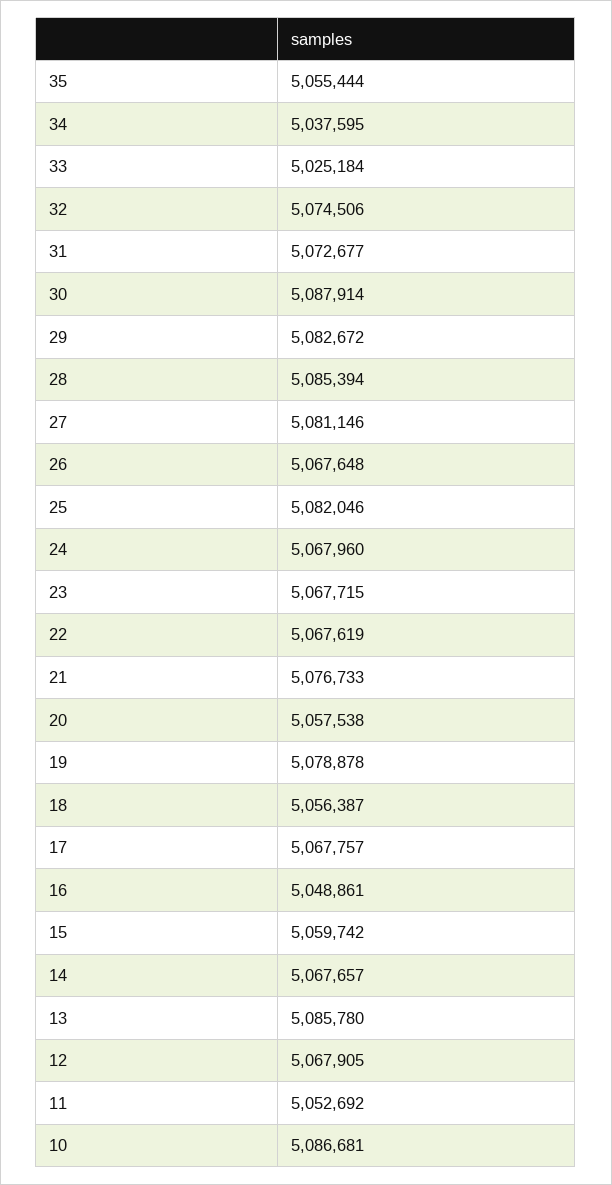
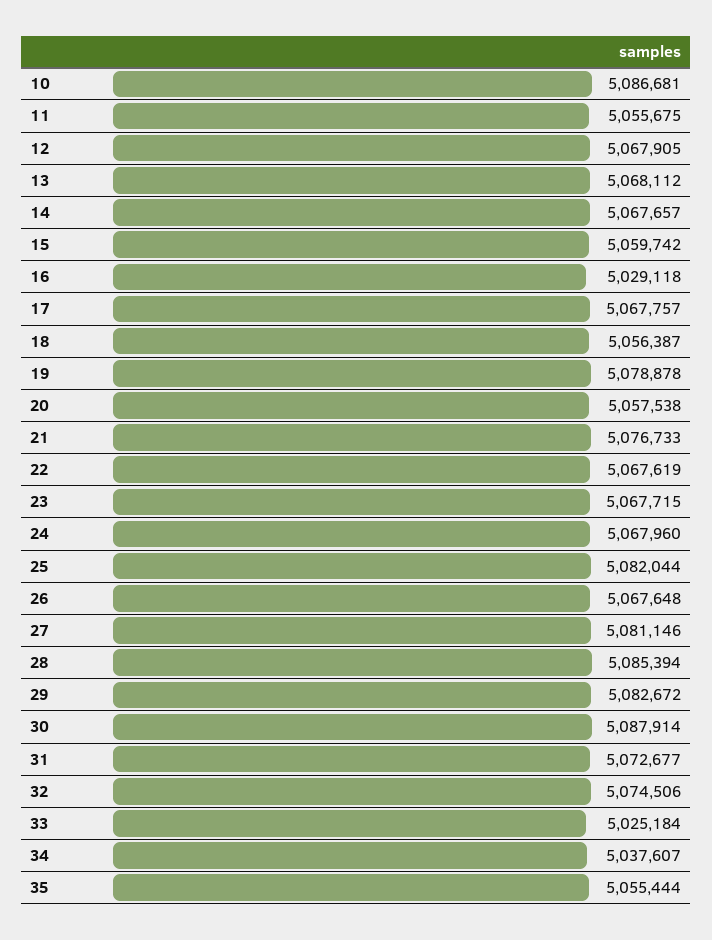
34: 5037595 -> 5037607
25: 5082046 -> 5082044
16: 5048861 -> 5029118
13: 5085780 -> 5068112
11: 5052692 -> 5055675

